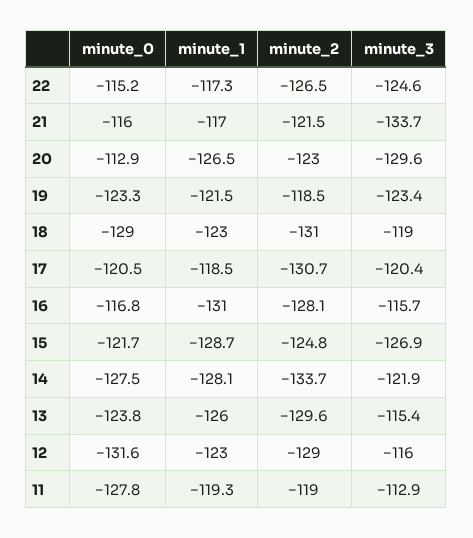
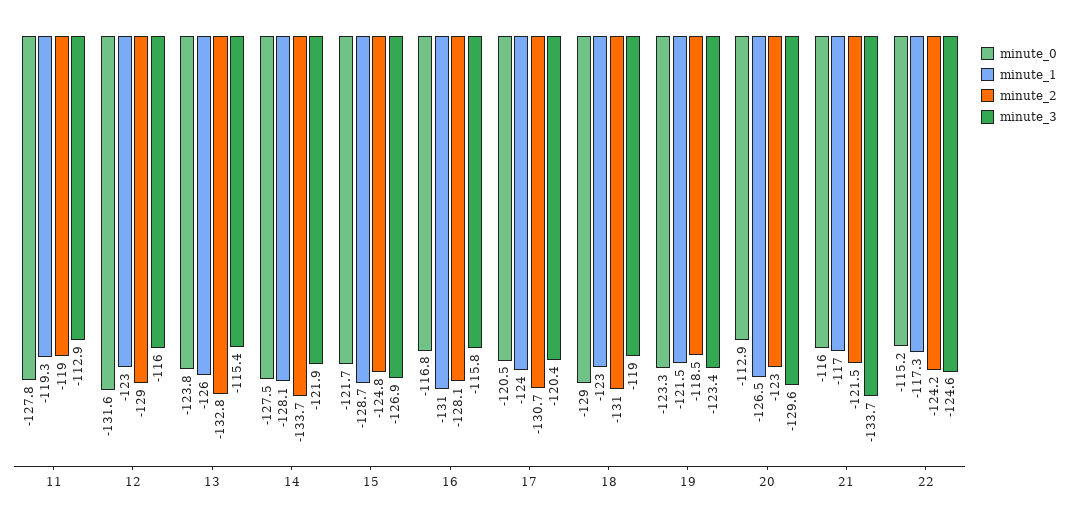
minute_2, 22: -126.5 -> -124.2
minute_1, 17: -118.5 -> -124
minute_3, 16: -115.7 -> -115.8
minute_2, 13: -129.6 -> -132.8

